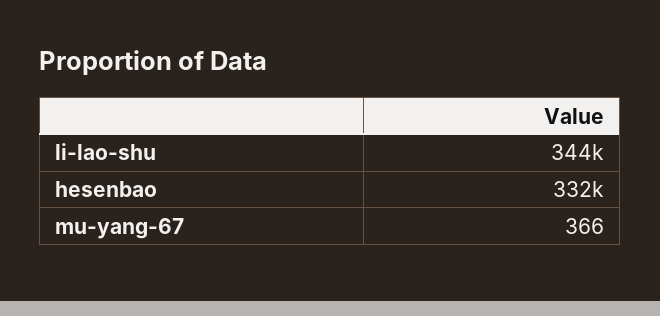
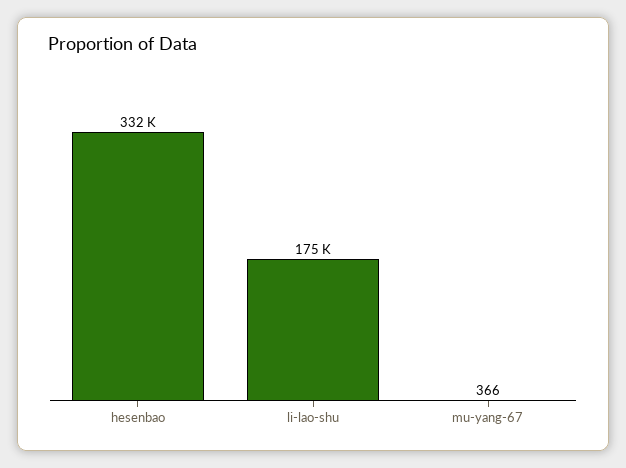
li-lao-shu: 344000 -> 175000

